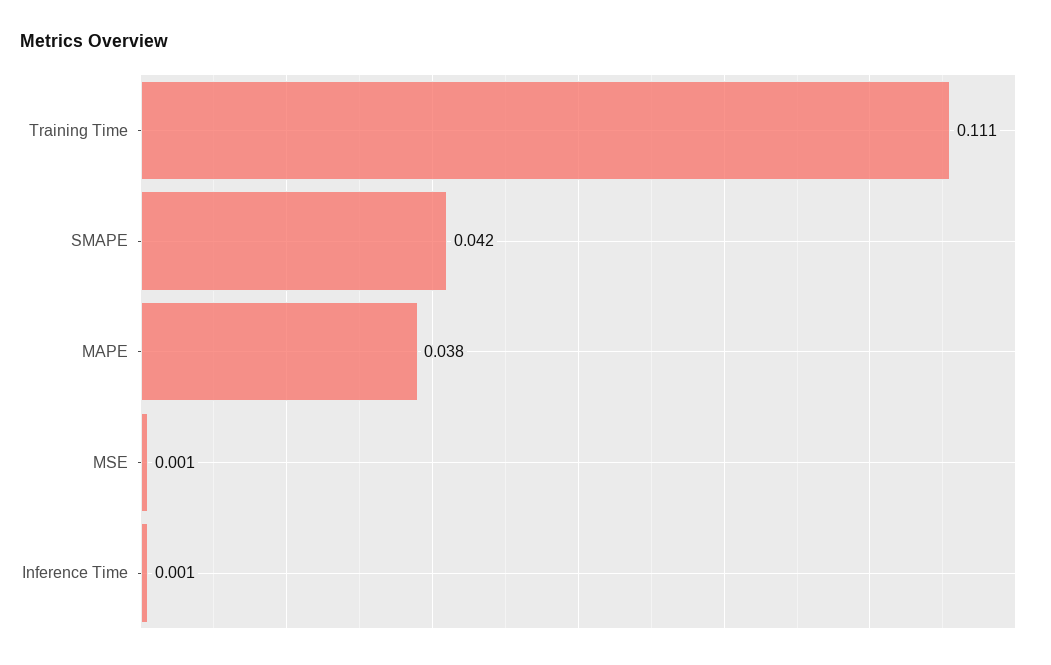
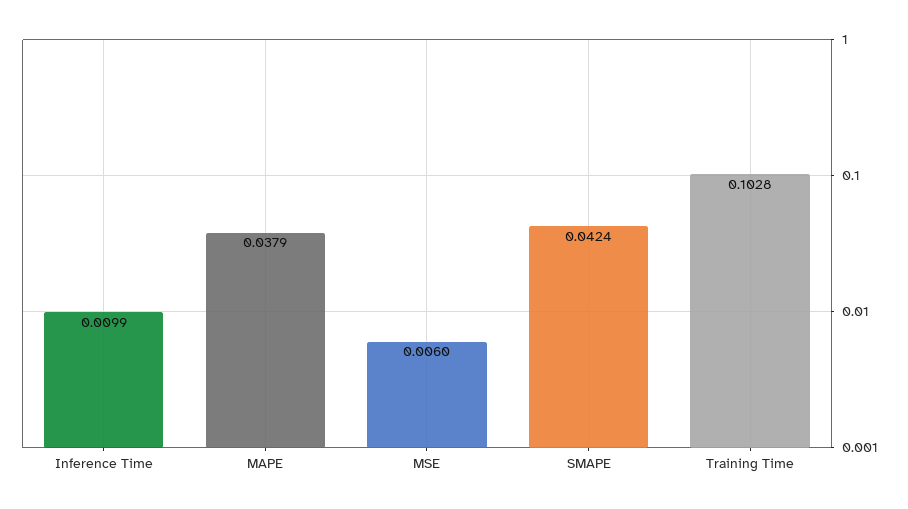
Training Time: 0.111 -> 0.1028
MSE: 0.001 -> 0.006
Inference Time: 0.001 -> 0.0099

